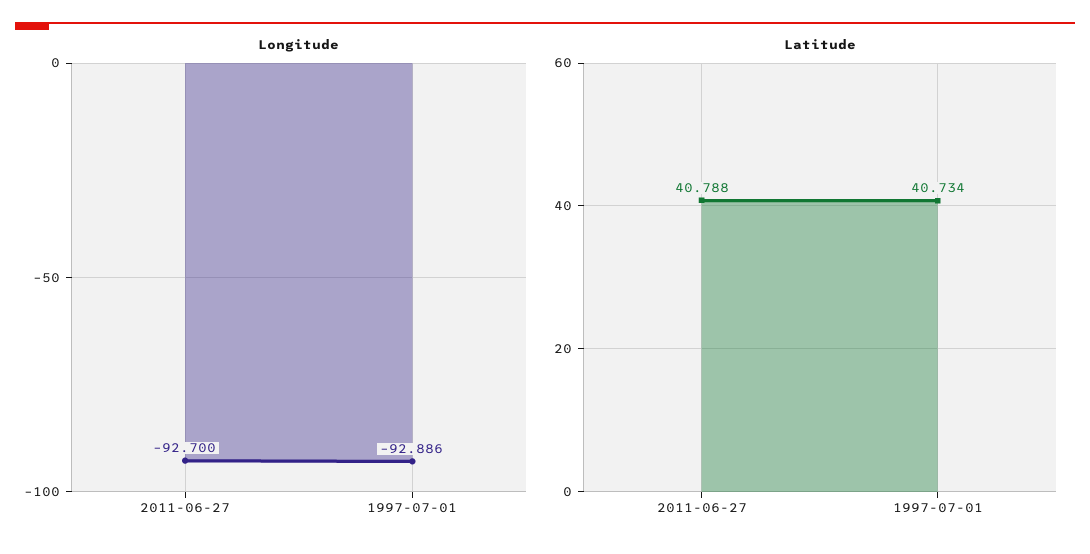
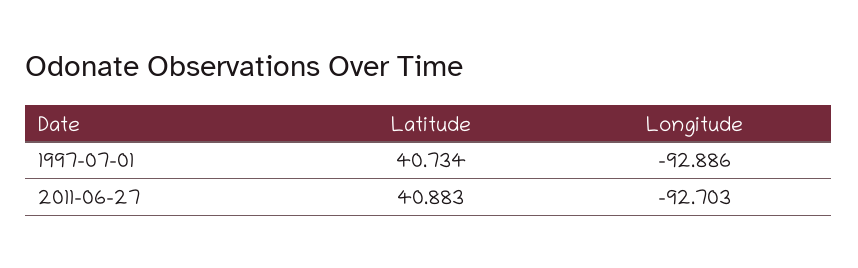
Longitude, 2011-06-27: -92.7 -> -92.703
Latitude, 2011-06-27: 40.788 -> 40.883

